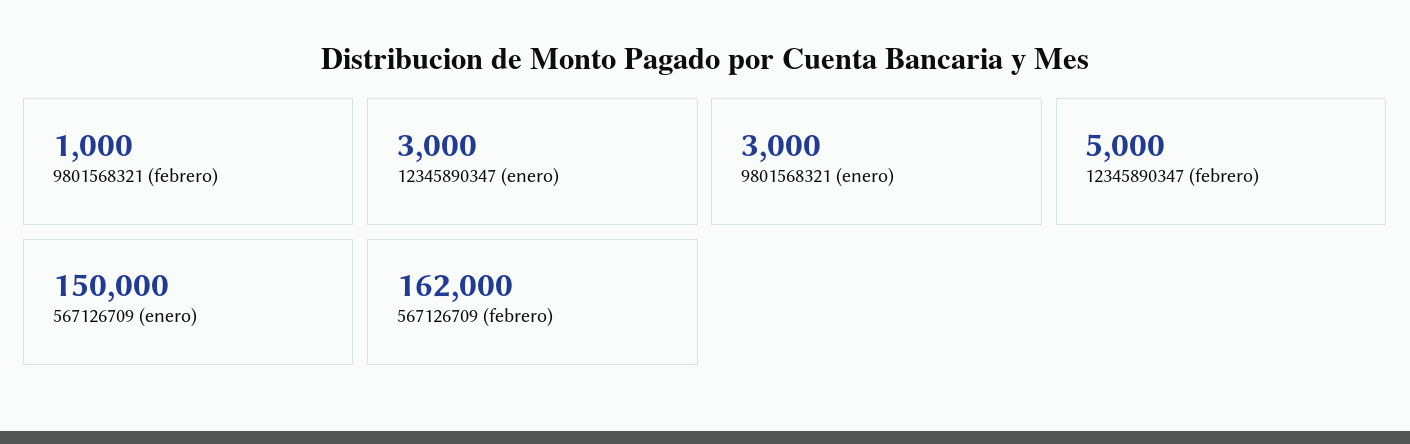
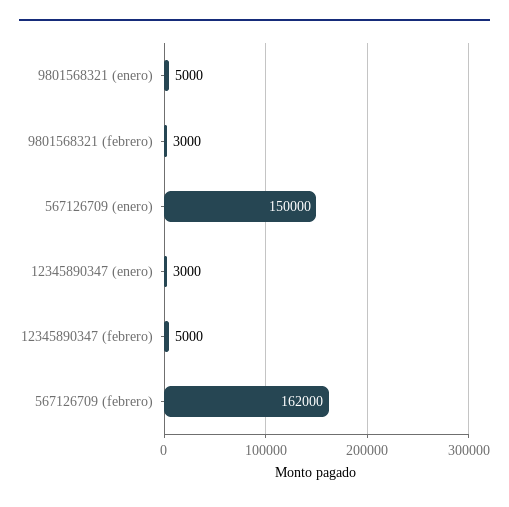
9801568321 (febrero): 1000 -> 3000
9801568321 (enero): 3000 -> 5000

